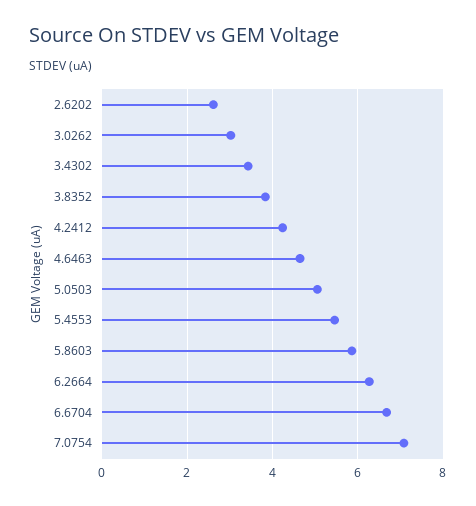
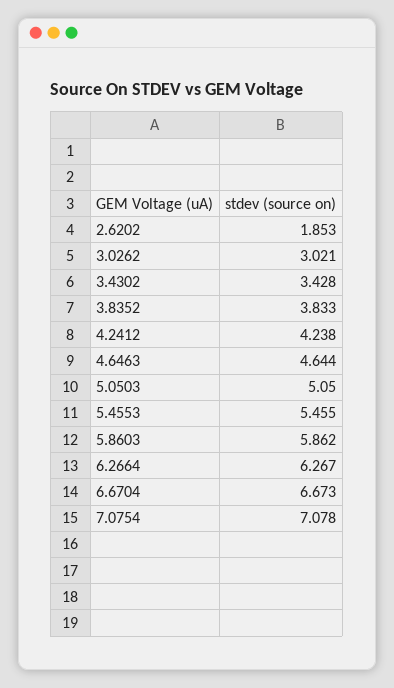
2.6202: 2.6 -> 1.853

